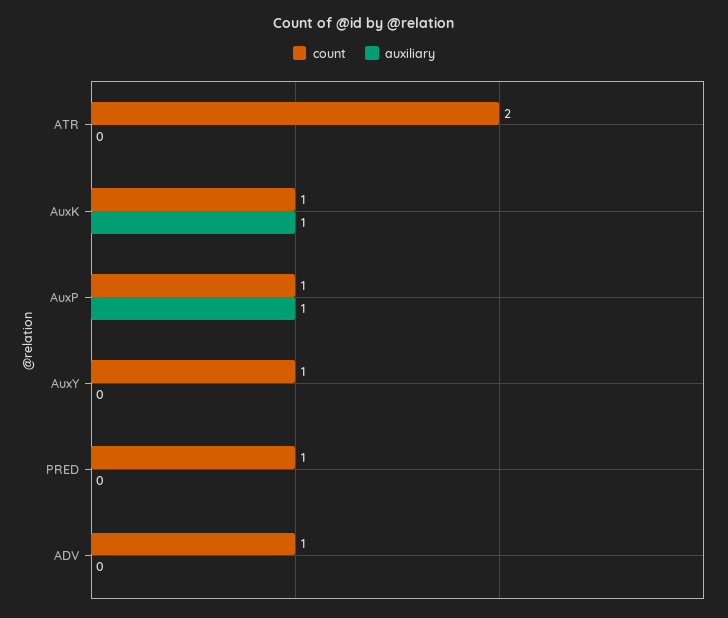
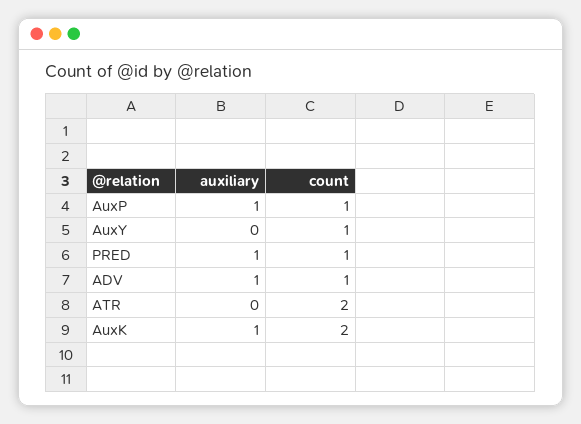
count, AuxK: 1 -> 2
auxiliary, PRED: 0 -> 1
auxiliary, ADV: 0 -> 1

